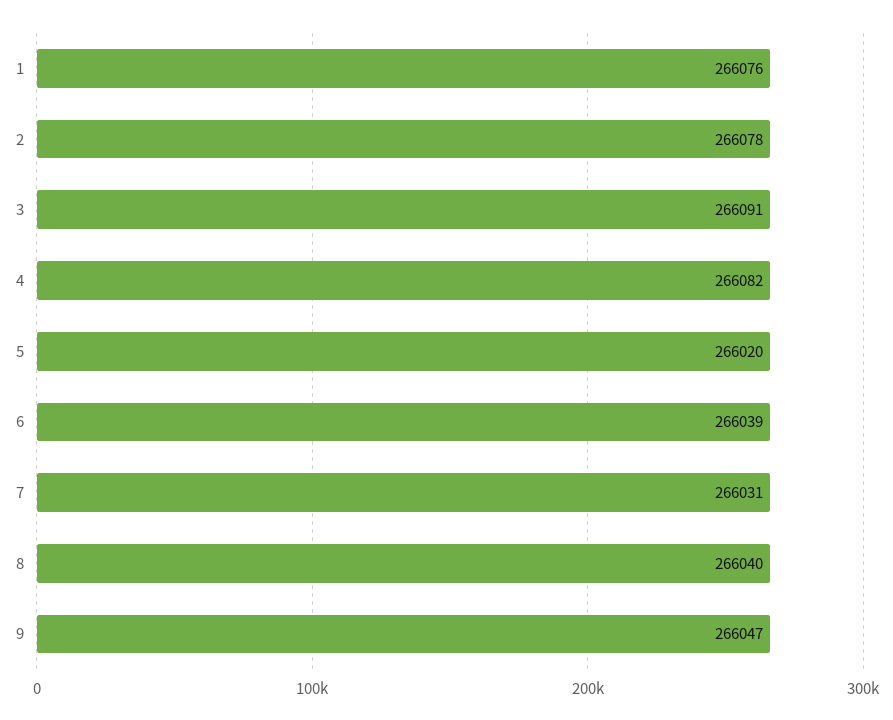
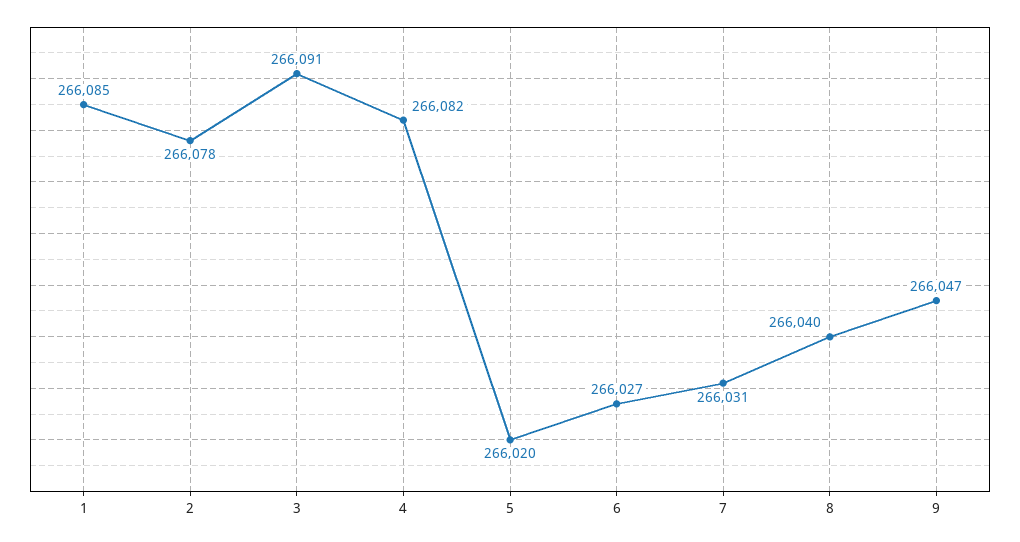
1: 266076 -> 266085
6: 266039 -> 266027

